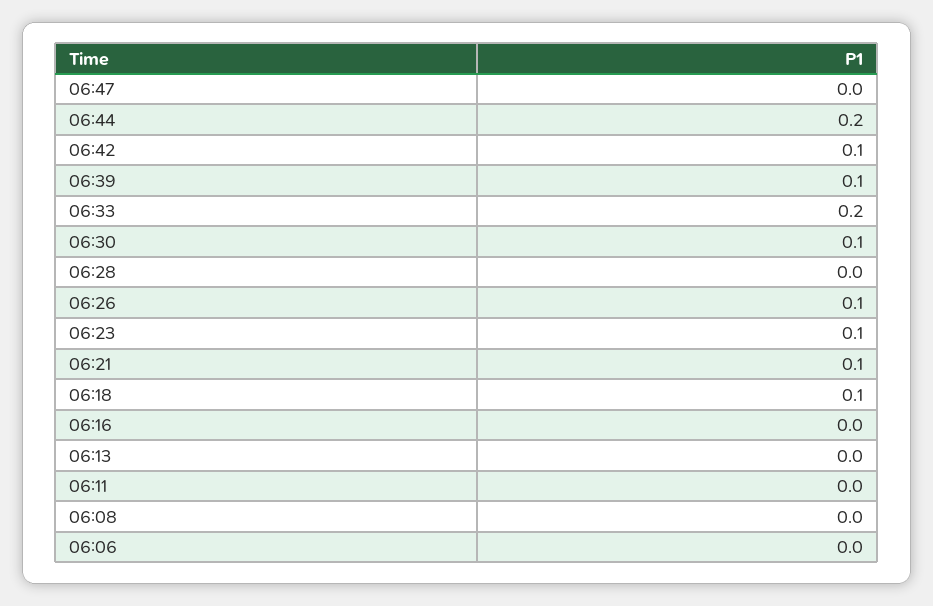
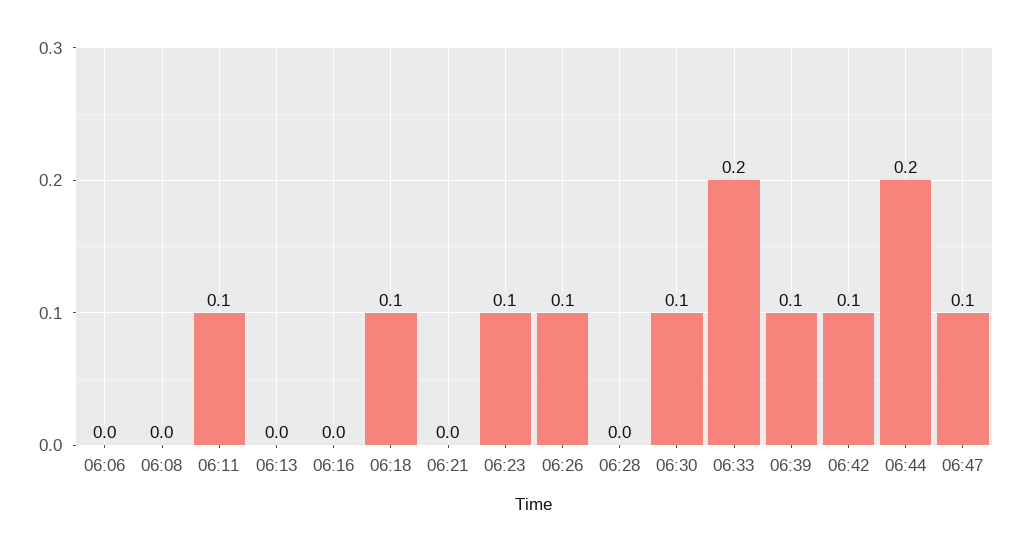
06:47: 0 -> 0.1
06:21: 0.1 -> 0
06:11: 0 -> 0.1

